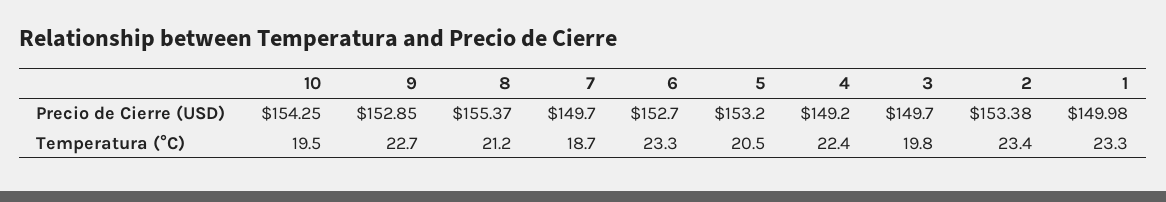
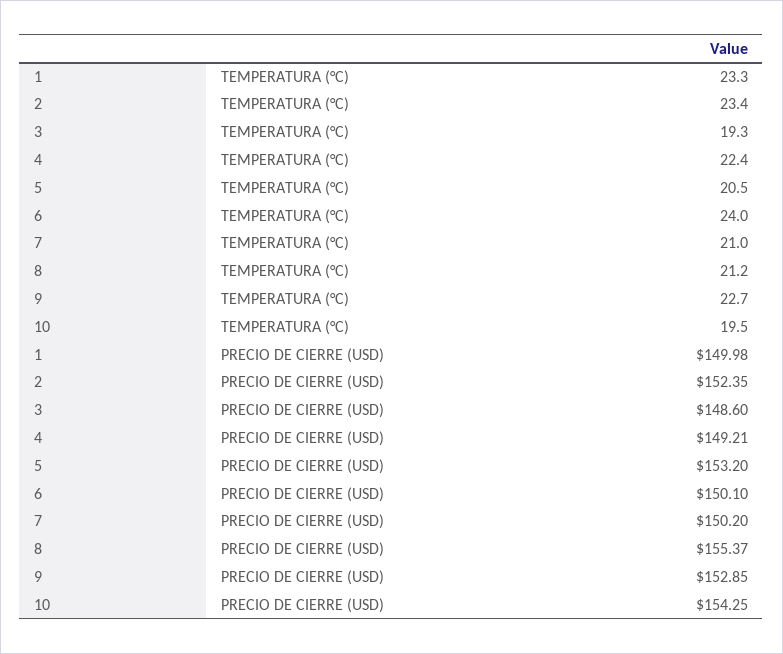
7, Precio de Cierre (USD): 149.7 -> 150.2
6, Precio de Cierre (USD): 152.7 -> 150.1
4, Precio de Cierre (USD): 149.2 -> 149.21
3, Precio de Cierre (USD): 149.7 -> 148.6
2, Precio de Cierre (USD): 153.38 -> 152.35
7, Temperatura (°C): 18.7 -> 21
6, Temperatura (°C): 23.3 -> 24
3, Temperatura (°C): 19.8 -> 19.3

